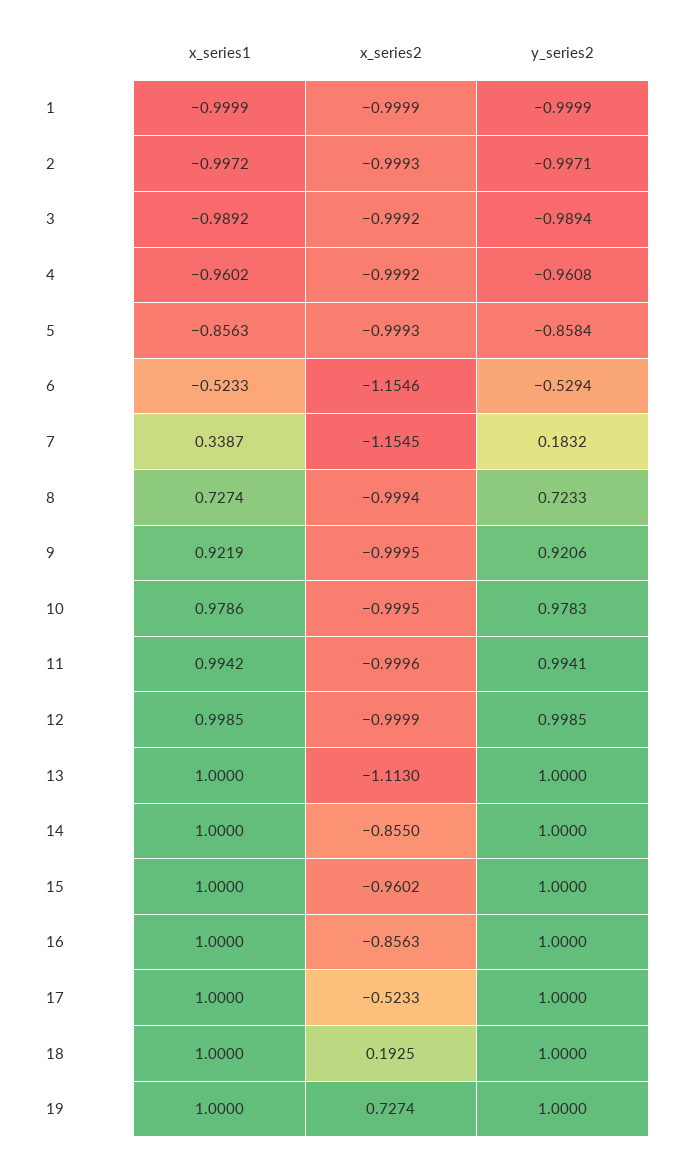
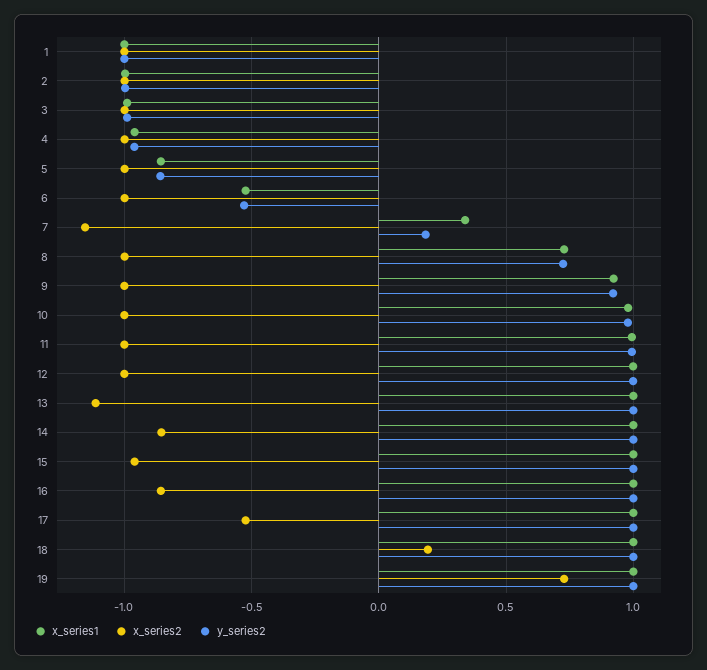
x_series2, 6: -1.1546 -> -1

